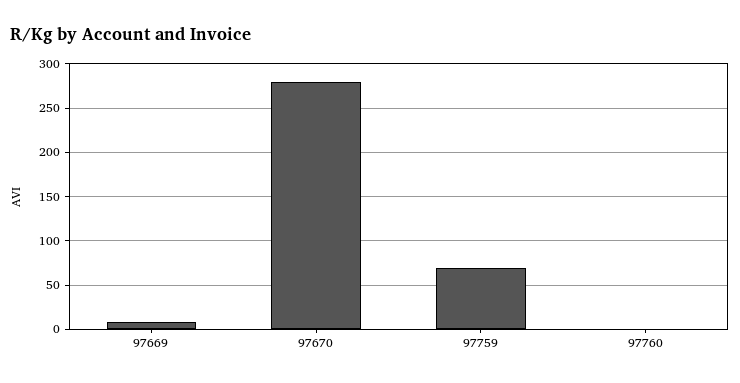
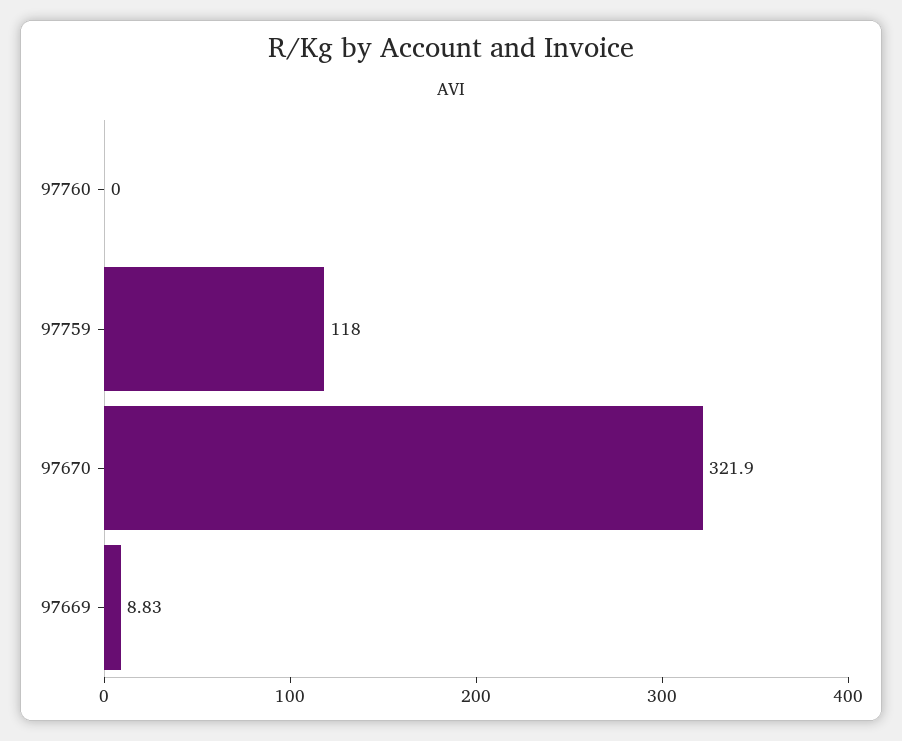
97670: 280 -> 321.9
97759: 70 -> 118

